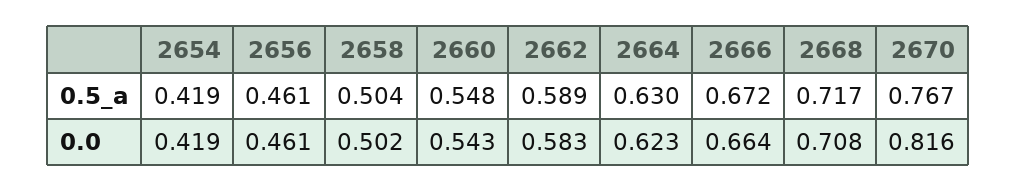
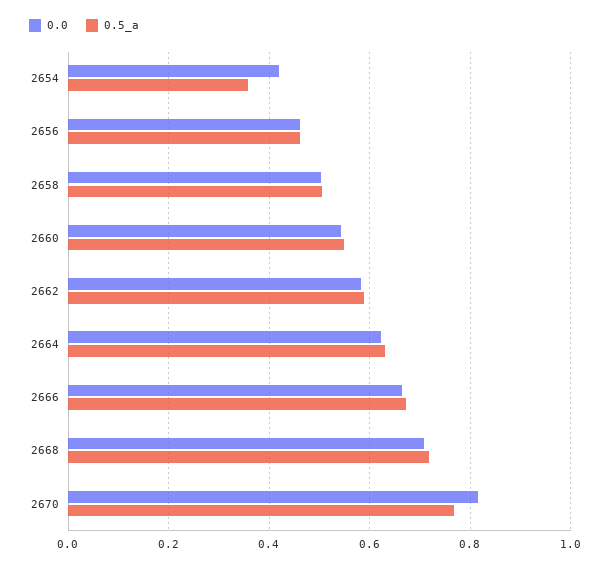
0.5_a, 2654: 0.419 -> 0.36

